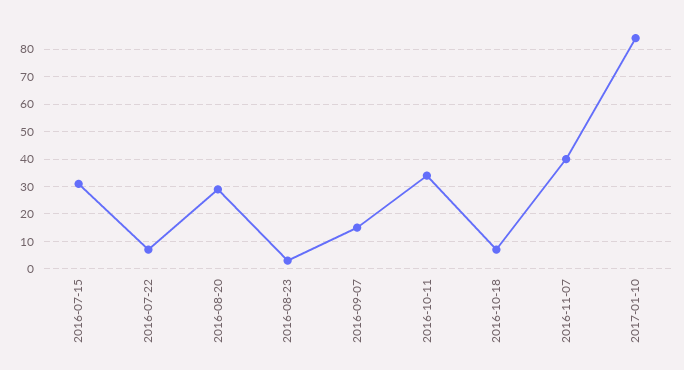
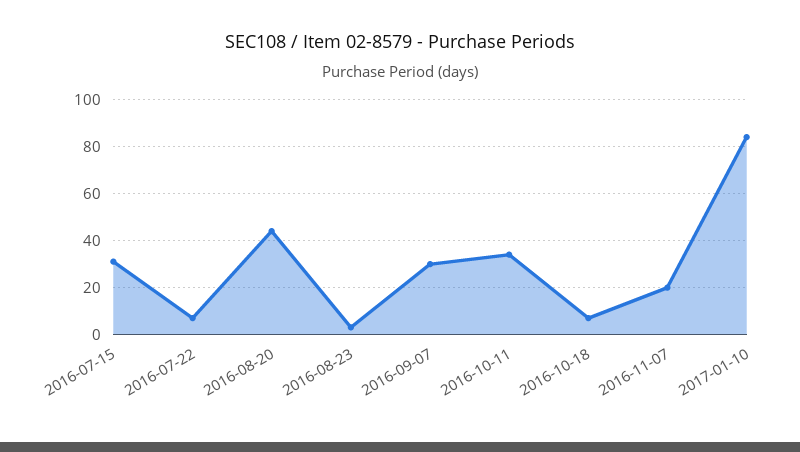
2016-08-20: 30 -> 45
2016-09-07: 15 -> 30
2016-11-07: 40 -> 20

